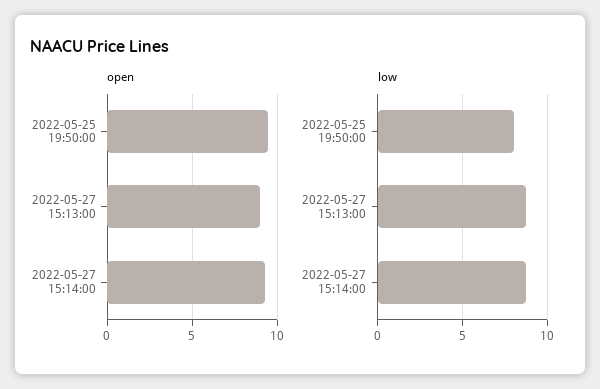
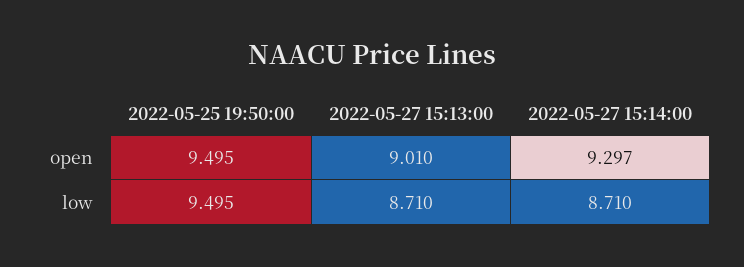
low, 2022-05-25 19:50:00: 8 -> 9.495

